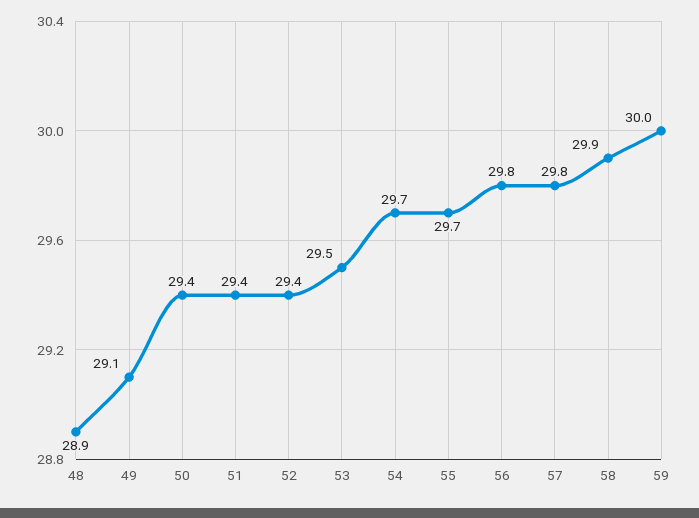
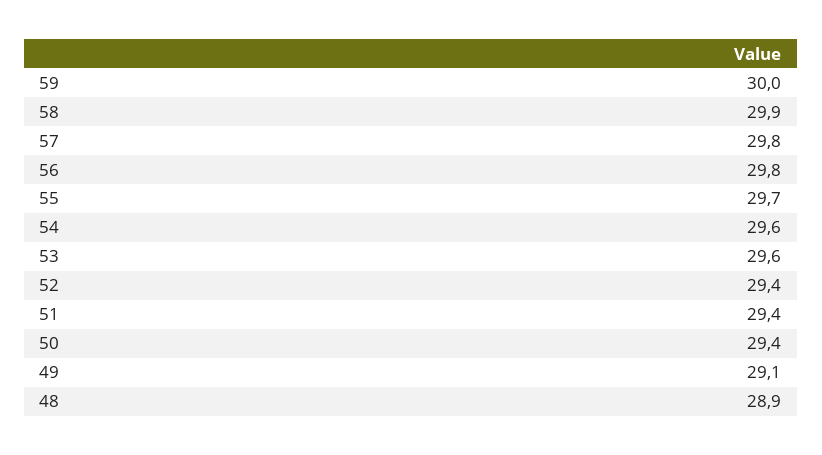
53: 29.5 -> 29.6
54: 29.7 -> 29.6

